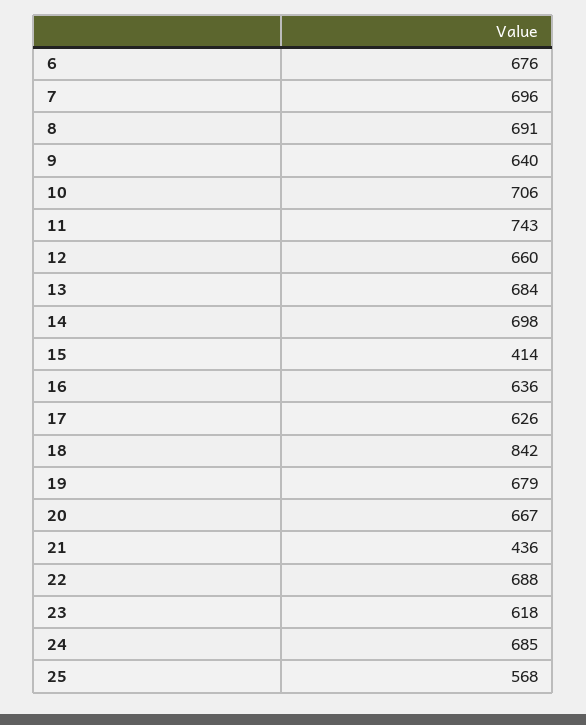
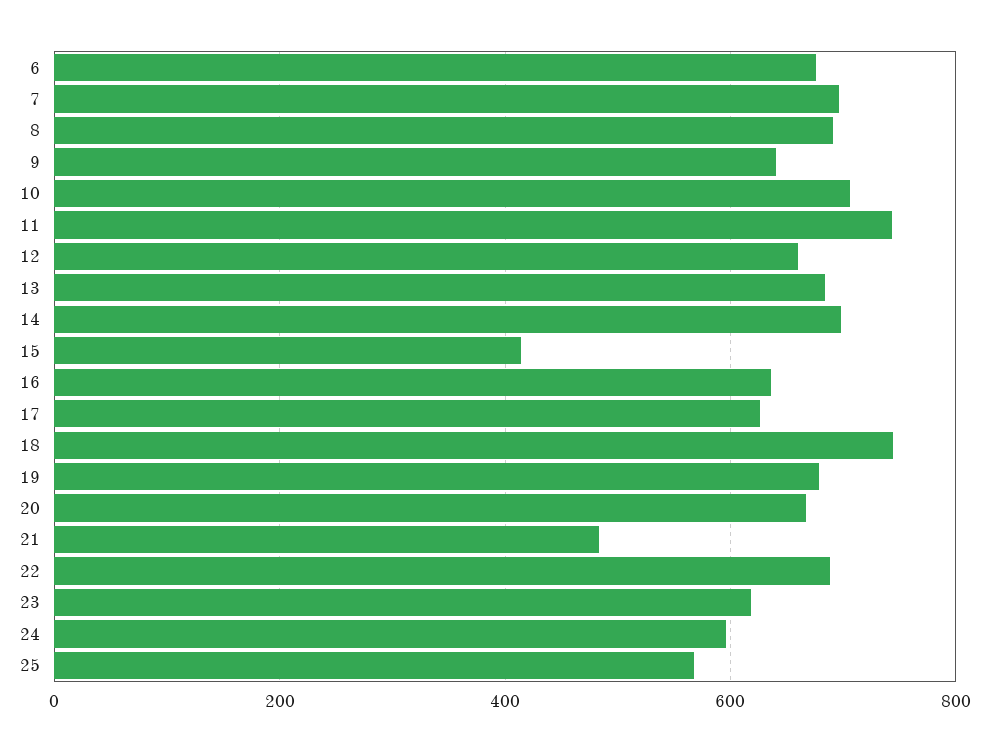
18: 842 -> 740
21: 436 -> 480
24: 685 -> 600

